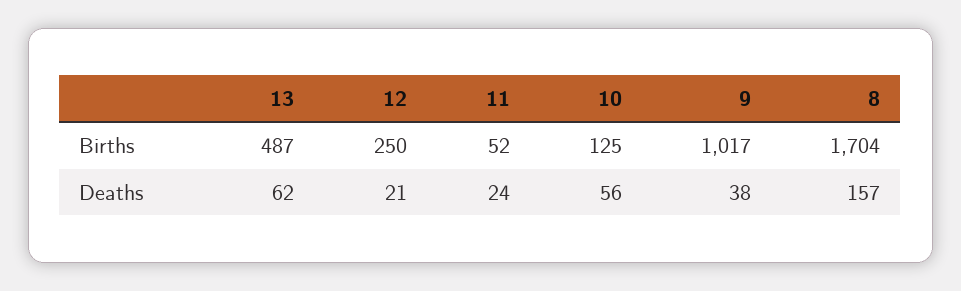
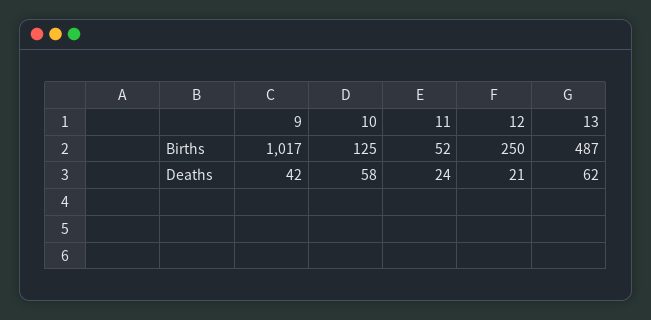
8, Births: 1704 -> none
10, Deaths: 56 -> 58
9, Deaths: 38 -> 42
8, Deaths: 157 -> none

